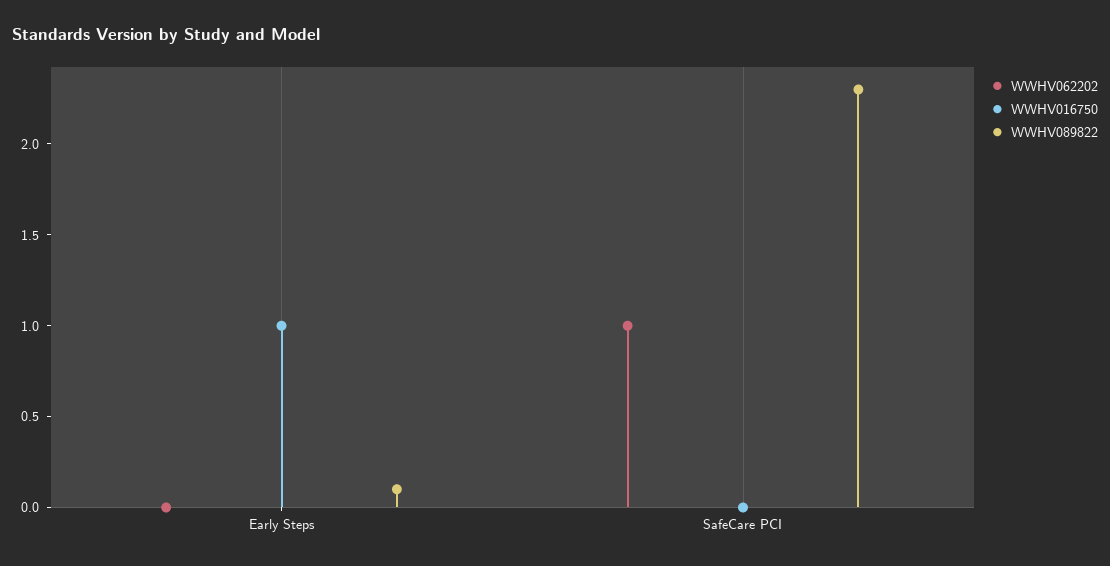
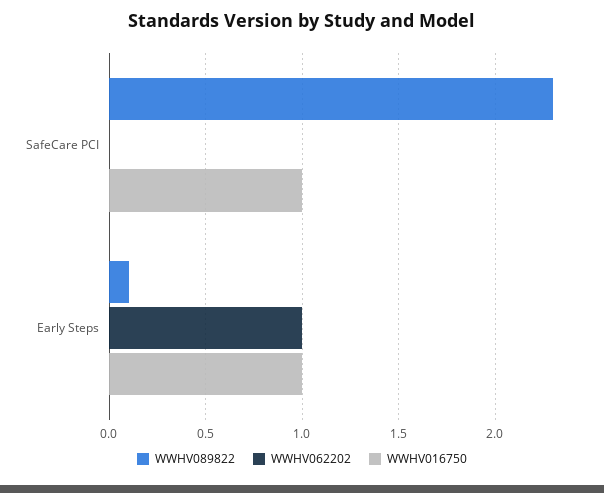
WWHV062202, Early Steps: 0 -> 1
WWHV062202, SafeCare PCI: 1 -> 0
WWHV016750, SafeCare PCI: 0 -> 1

